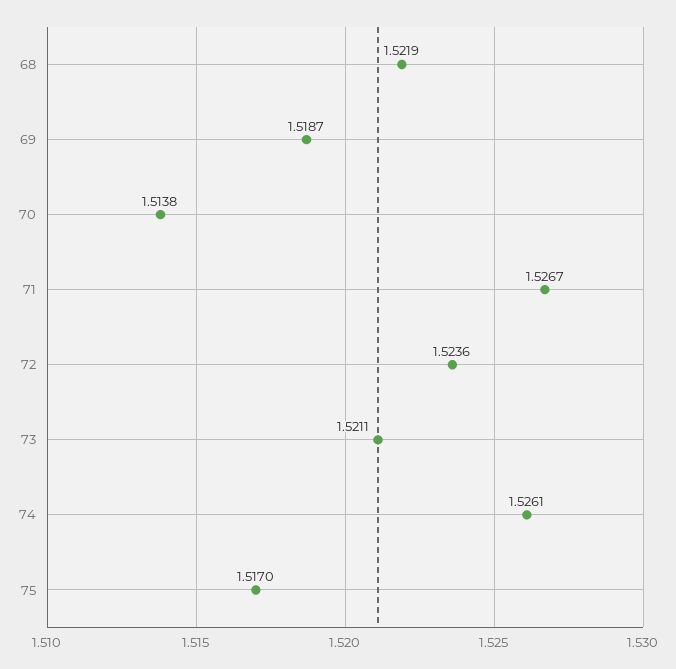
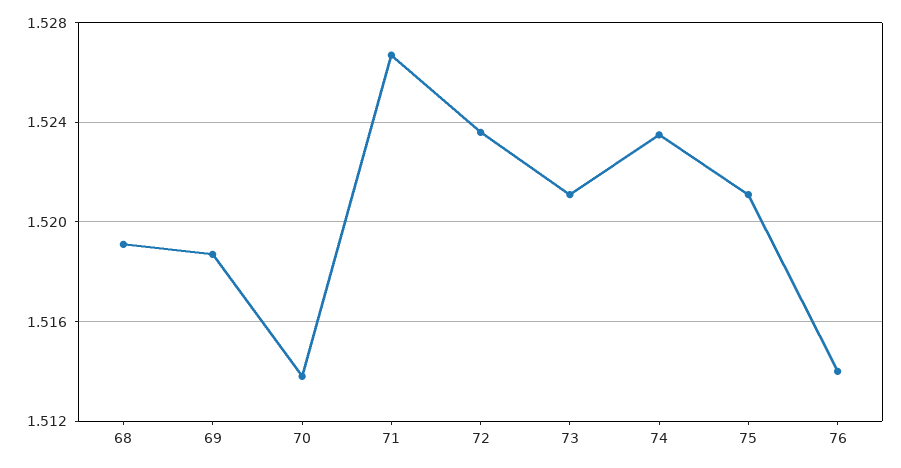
68: 1.5219 -> 1.519
74: 1.5261 -> 1.5235
75: 1.517 -> 1.521
76: none -> 1.514

